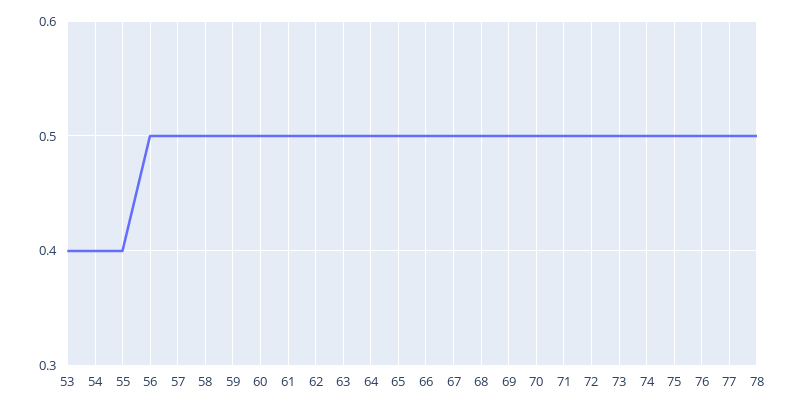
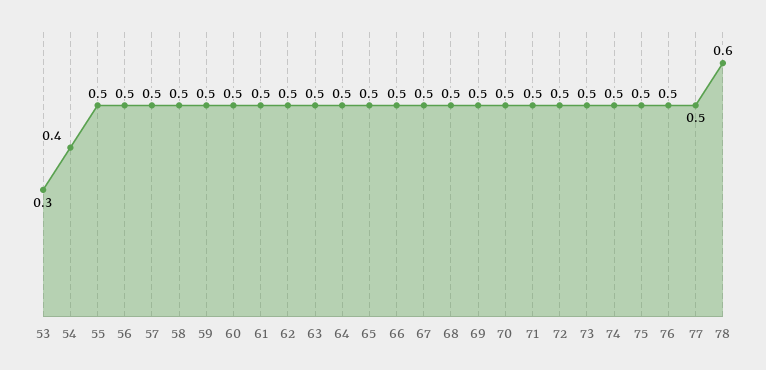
53: 0.4 -> 0.3
55: 0.4 -> 0.5
78: 0.5 -> 0.6

